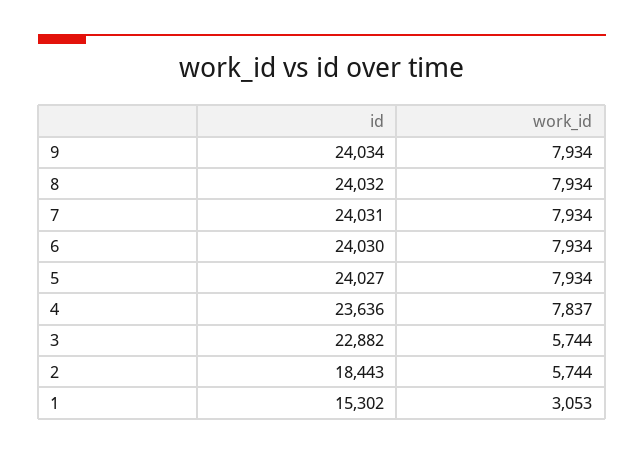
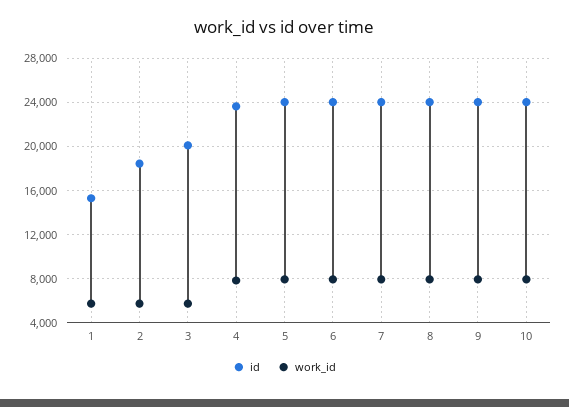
id, 3: 22882 -> 20000
work_id, 1: 3053 -> 6000
id, 10: none -> 24000
work_id, 10: none -> 8000

